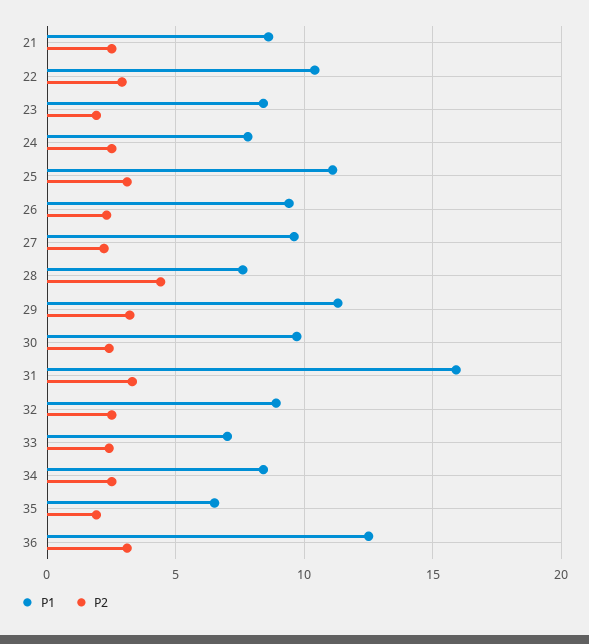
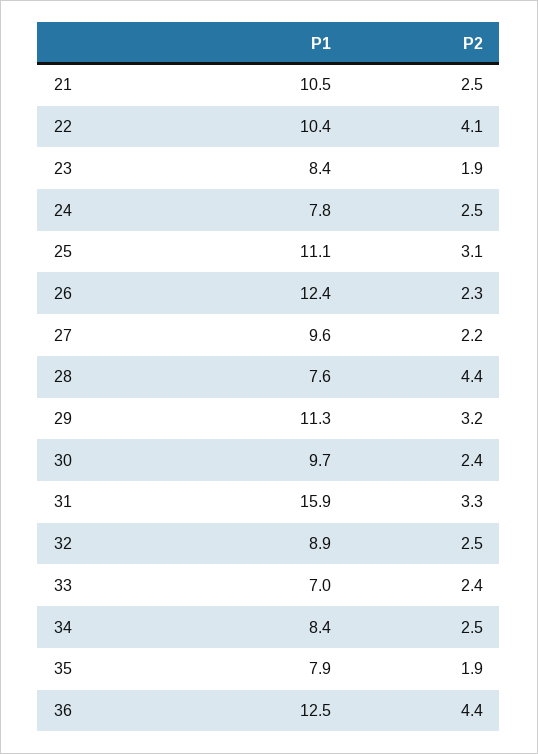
P1, 21: 8.5 -> 10.5
P2, 22: 3 -> 4.1
P1, 26: 9.5 -> 12.4
P1, 35: 6.5 -> 7.9
P2, 36: 3 -> 4.4

